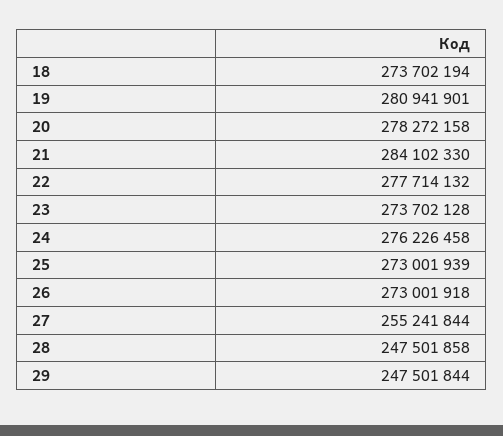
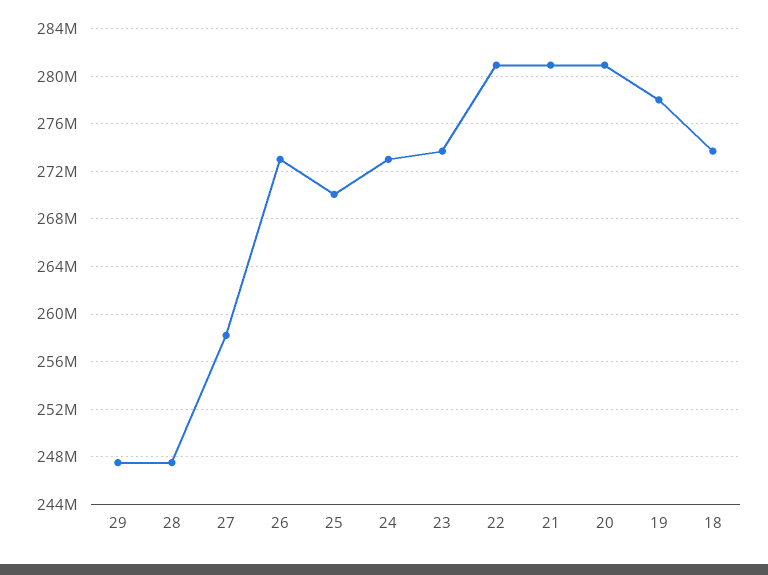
19: 280941901 -> 278000000
20: 278272158 -> 281000000
21: 284102330 -> 281000000
22: 277714132 -> 281000000
24: 276226458 -> 273000000
25: 273001939 -> 270000000
27: 255241844 -> 258000000

